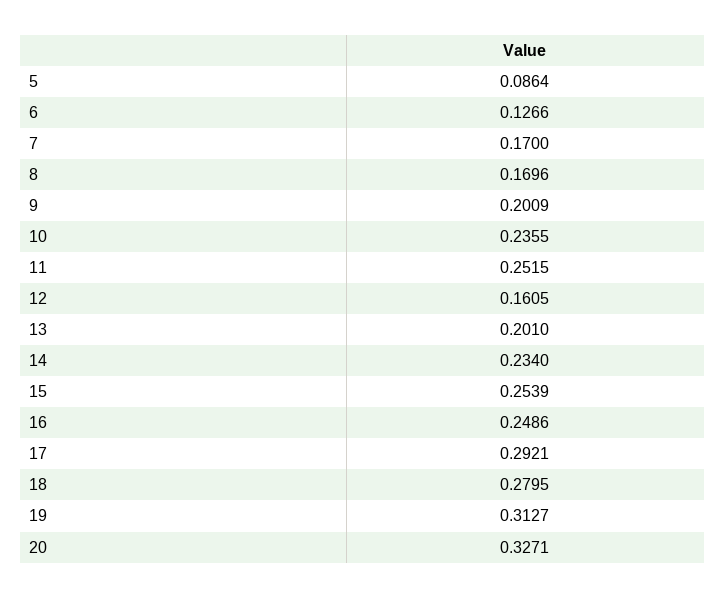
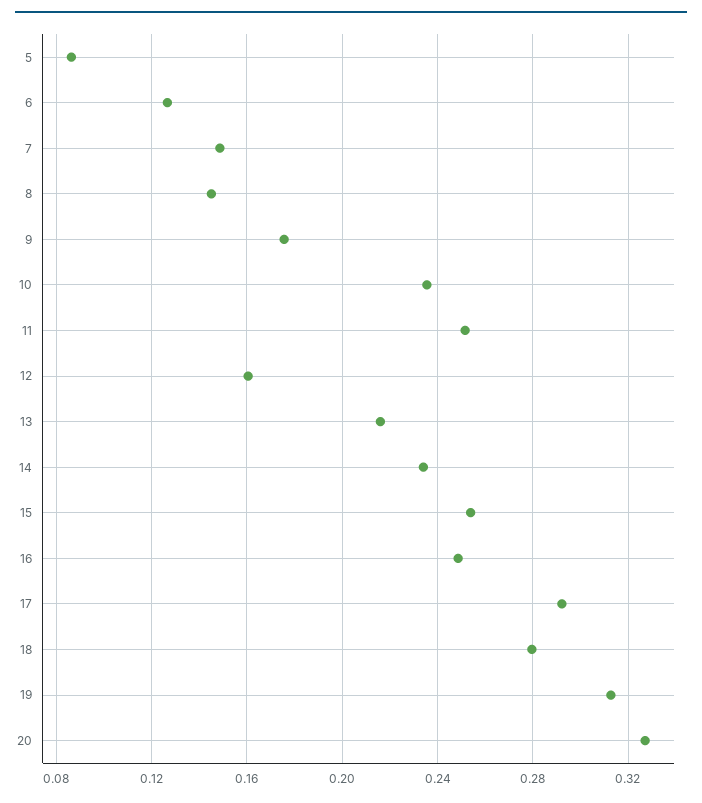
7: 0.17 -> 0.15
8: 0.1696 -> 0.145
9: 0.2009 -> 0.175
13: 0.201 -> 0.215

